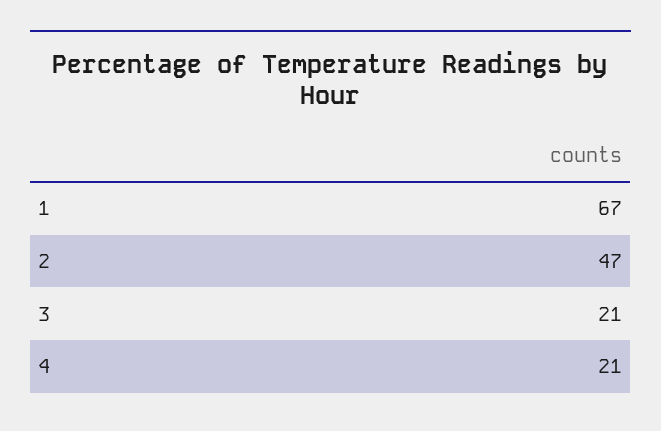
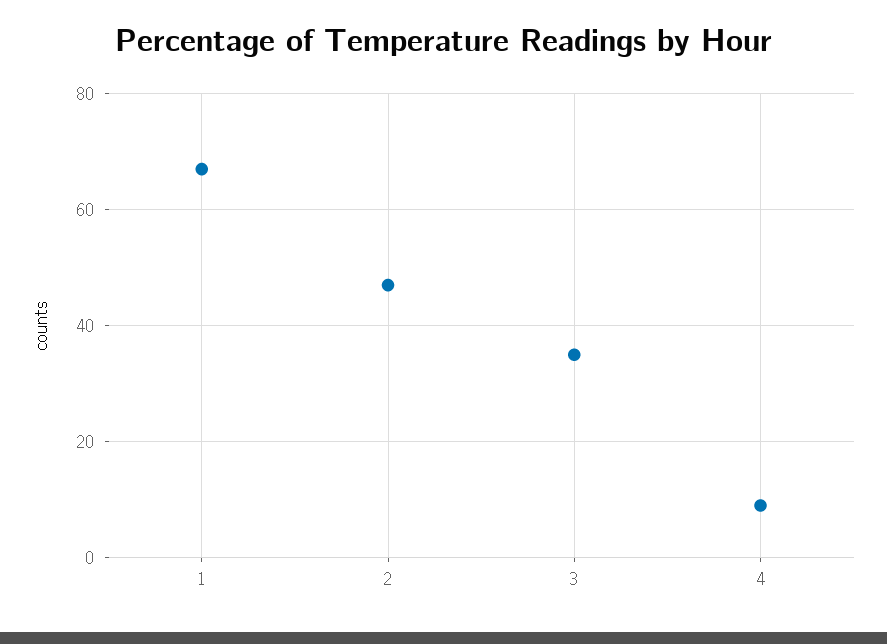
3: 21 -> 35
4: 21 -> 10

